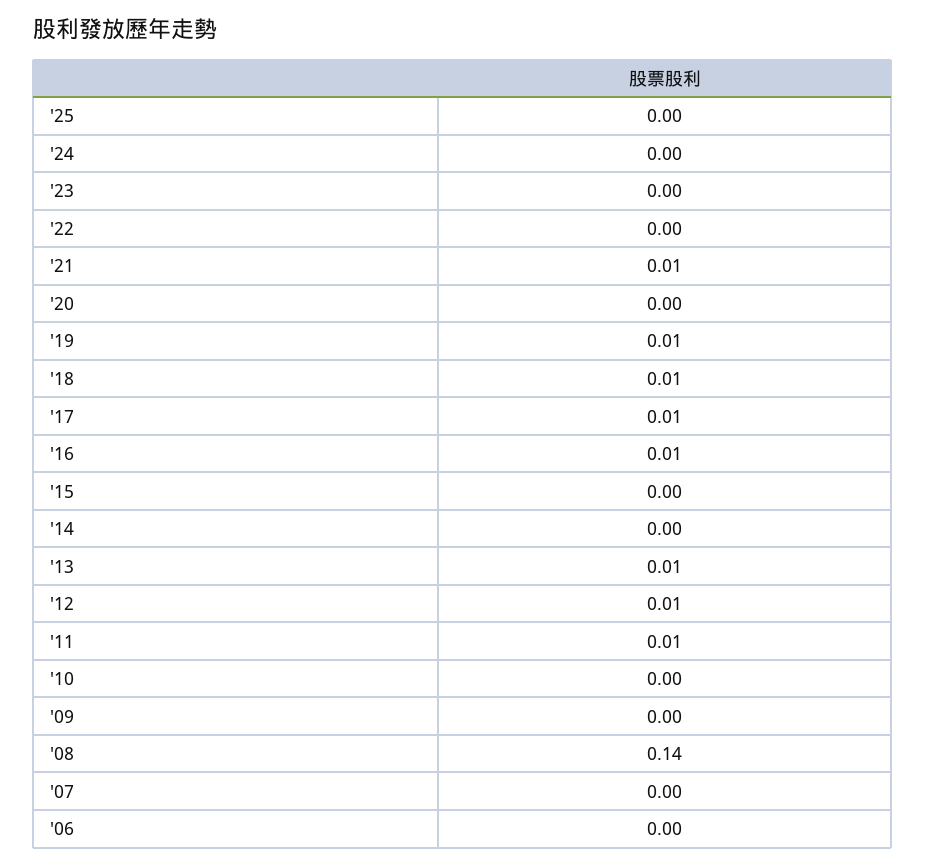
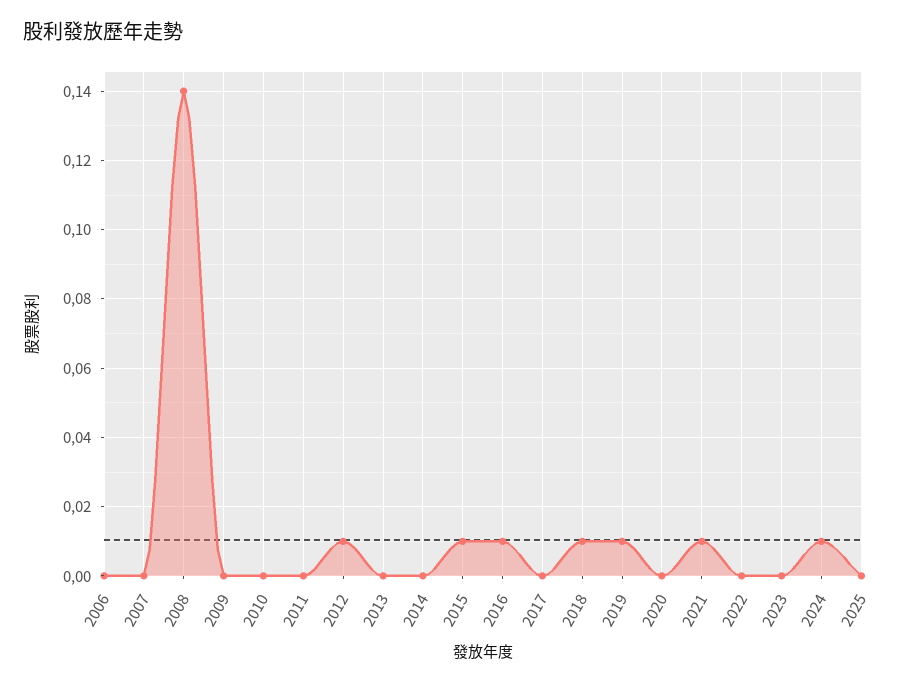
'24: 0 -> 0.01
'17: 0.01 -> 0
'15: 0 -> 0.01
'13: 0.01 -> 0
'11: 0.01 -> 0

